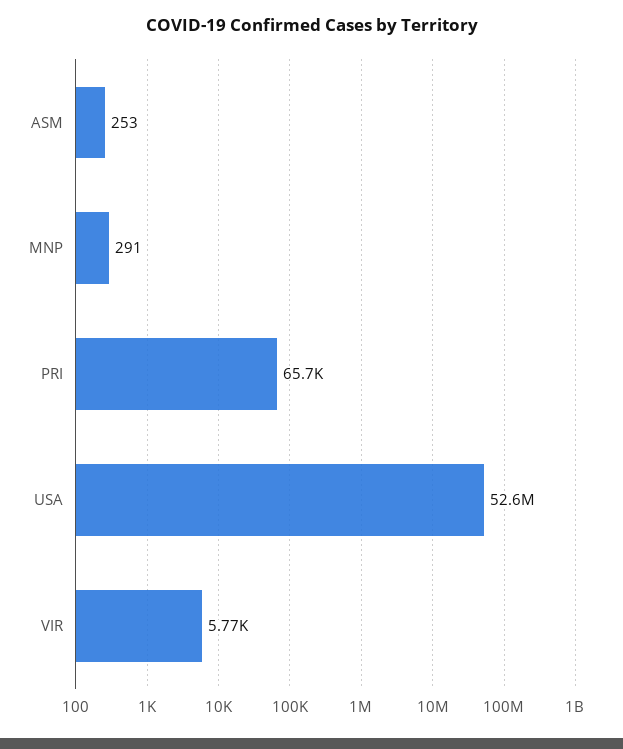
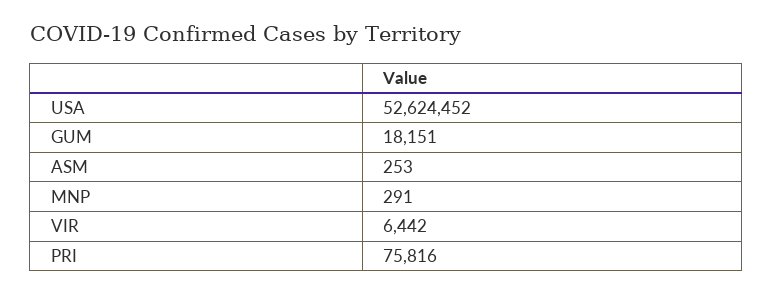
PRI: 65700 -> 75816
VIR: 5770 -> 6442
GUM: none -> 18151

